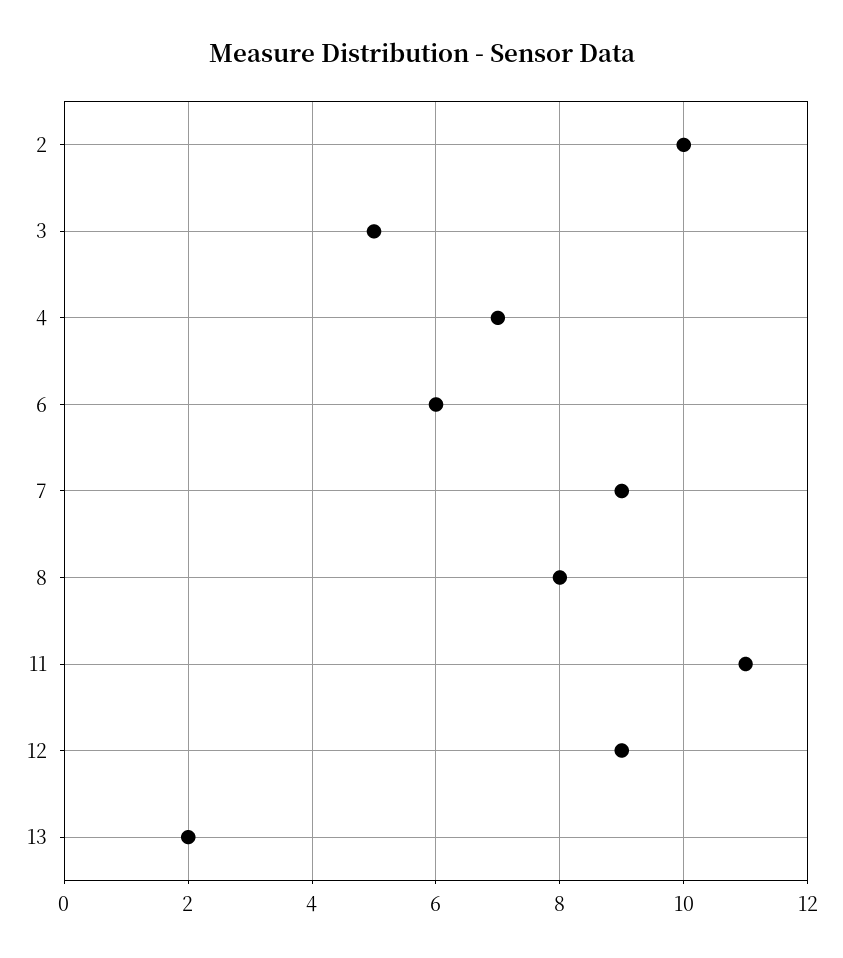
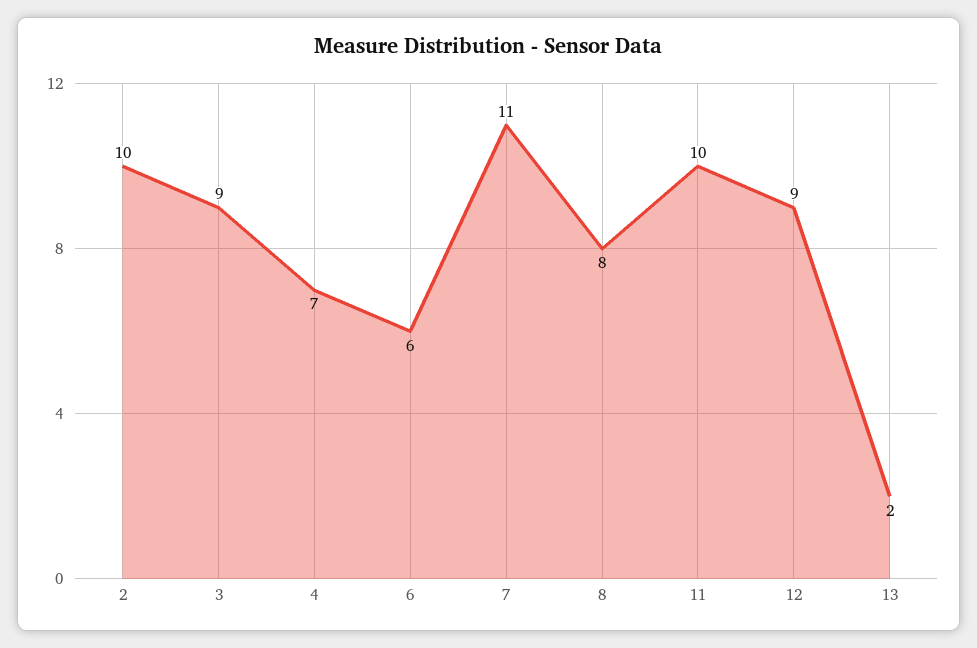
3: 5 -> 9
7: 9 -> 11
11: 11 -> 10

